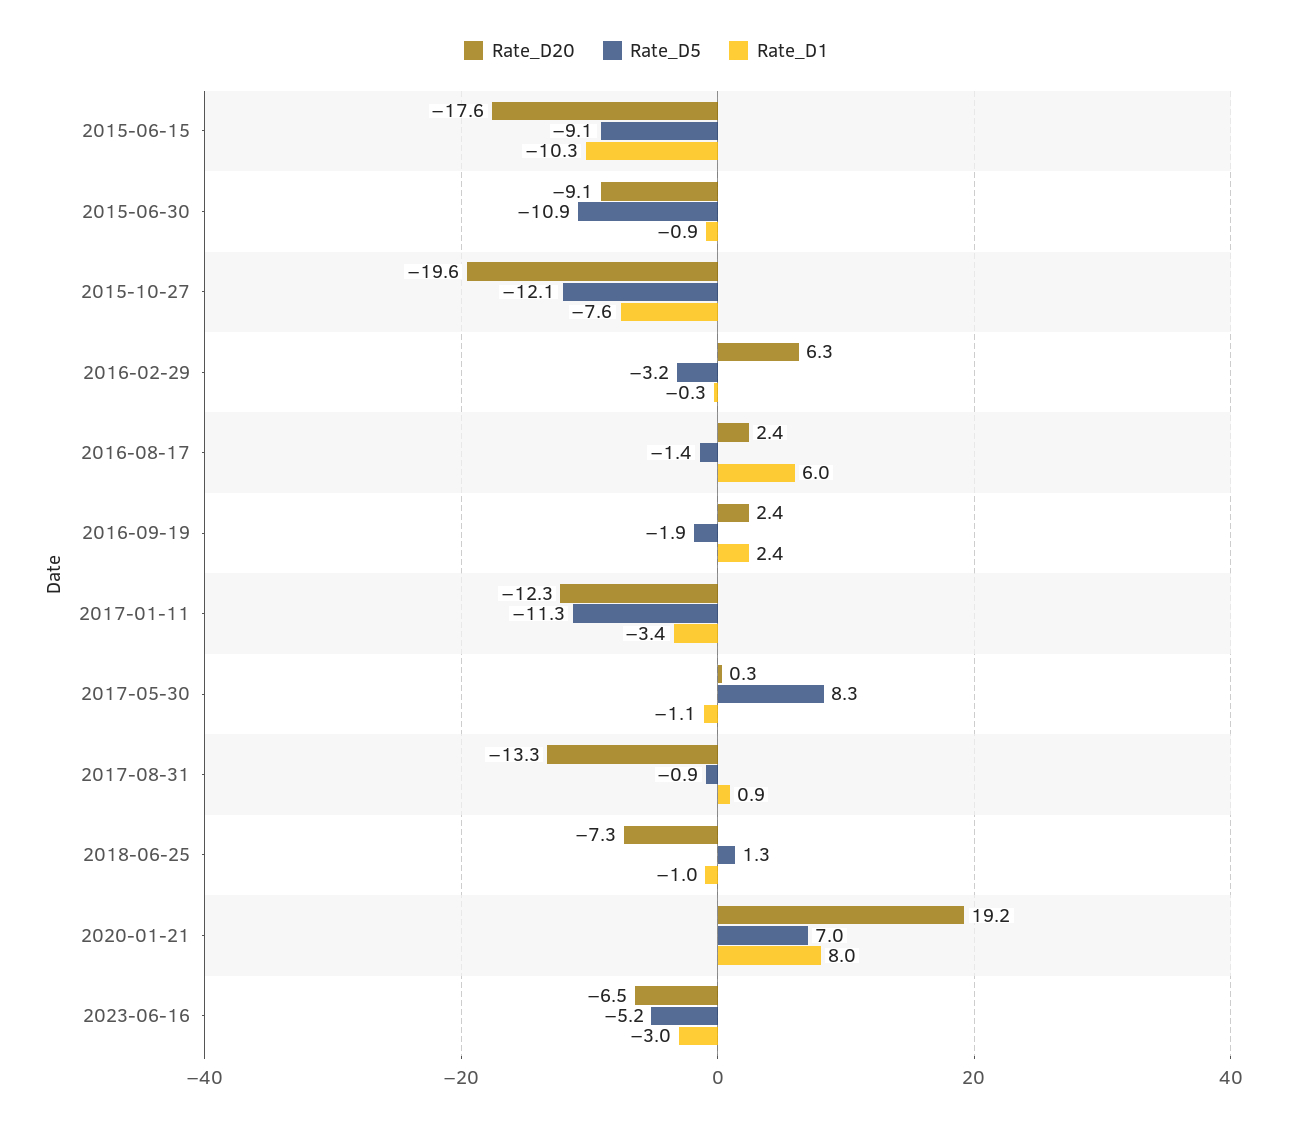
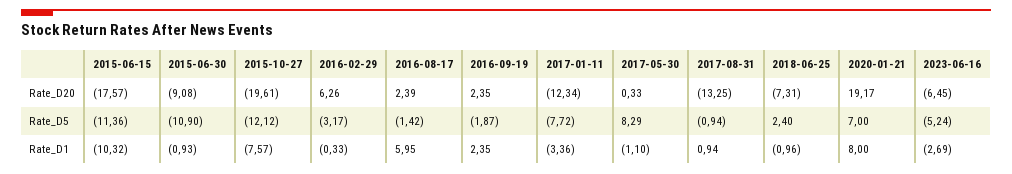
Rate_D5, 2015-06-15: -9.1 -> -11.36
Rate_D5, 2017-01-11: -11.3 -> -7.72
Rate_D5, 2018-06-25: 1.3 -> 2.4
Rate_D1, 2023-06-16: -3 -> -2.69

